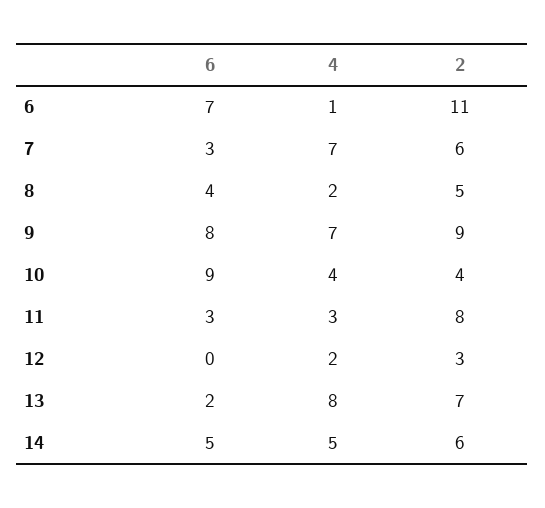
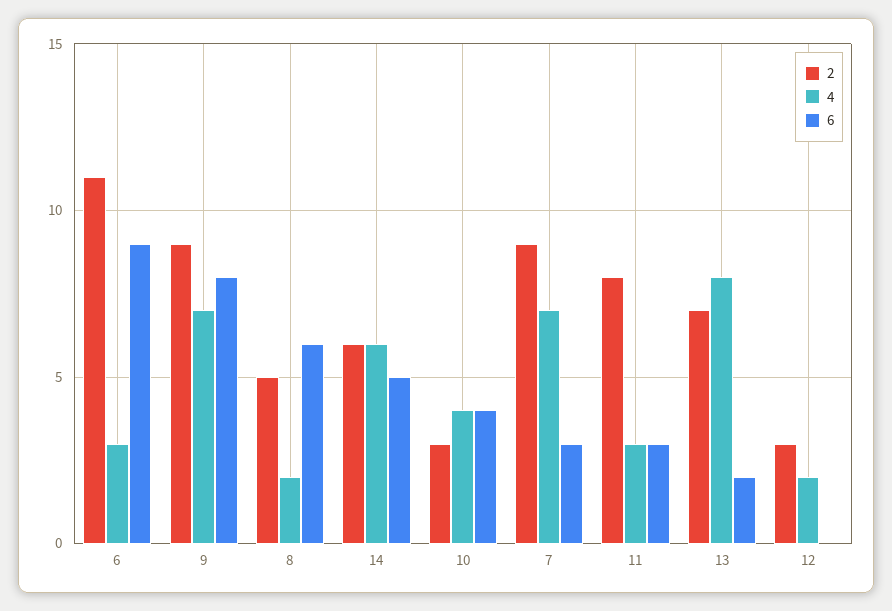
6, 6: 7 -> 9
4, 6: 1 -> 3
2, 7: 6 -> 9
6, 8: 4 -> 6
6, 10: 9 -> 4
2, 10: 4 -> 3
4, 14: 5 -> 6

